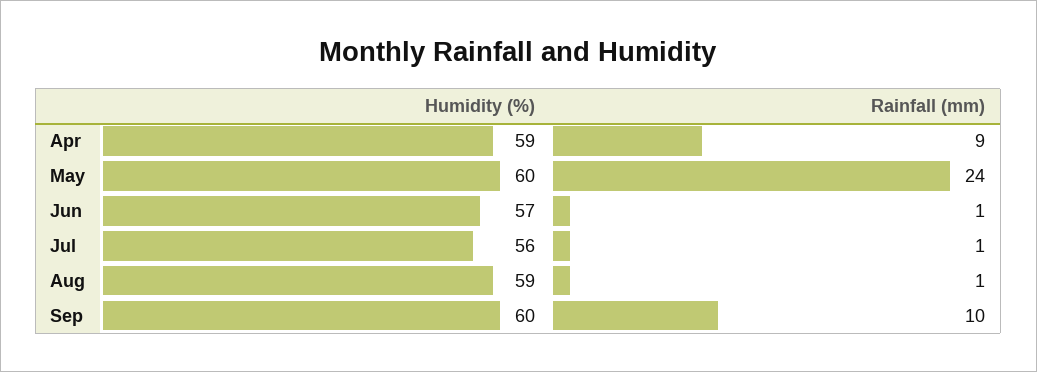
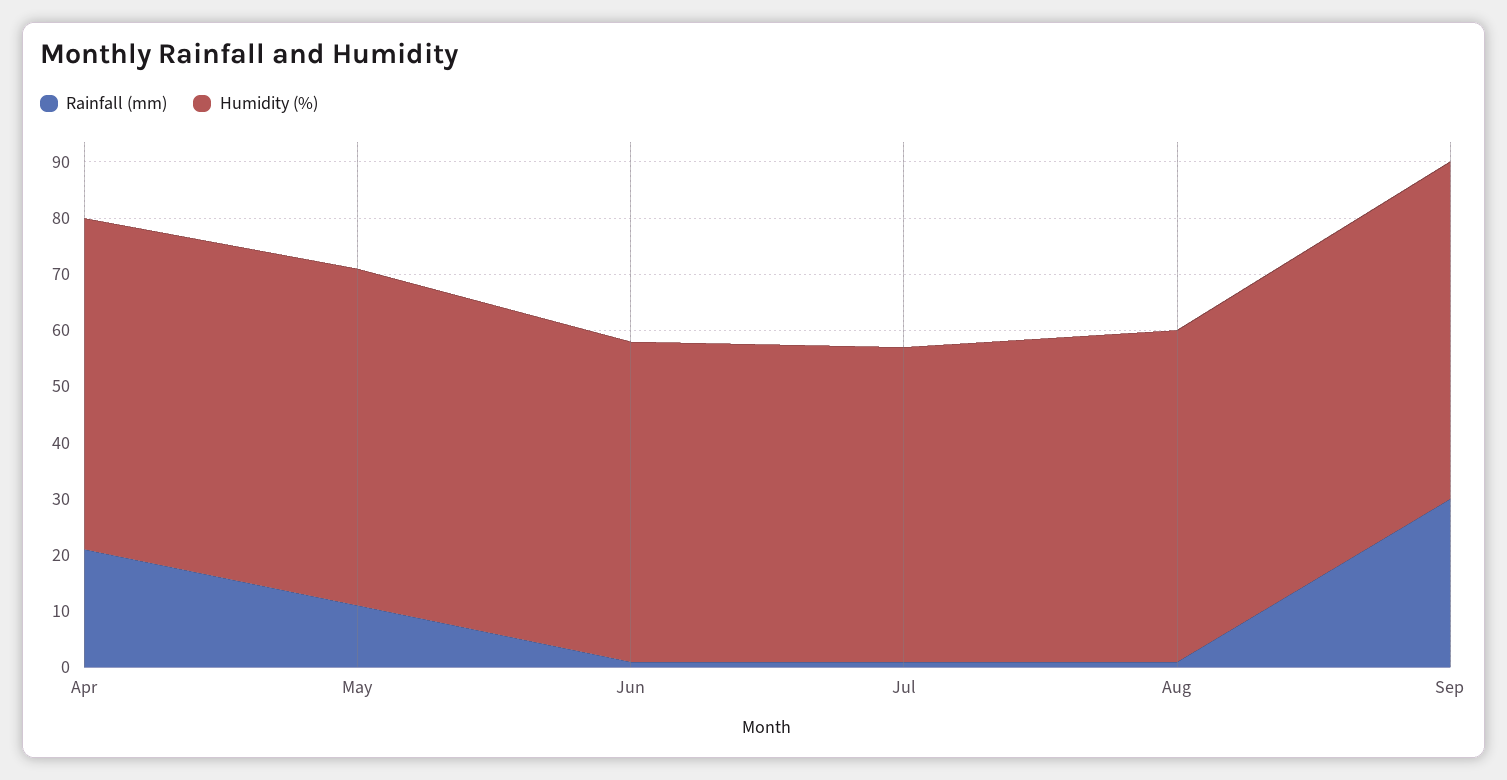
Rainfall (mm), Apr: 9 -> 20
Rainfall (mm), May: 24 -> 10
Rainfall (mm), Sep: 10 -> 30

